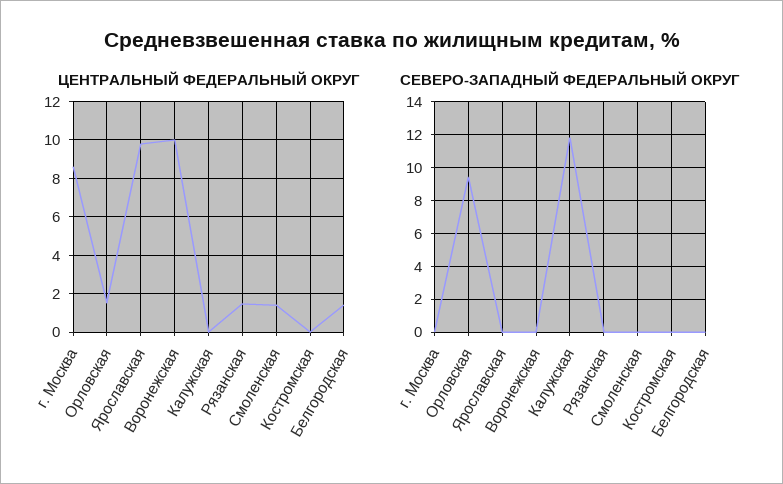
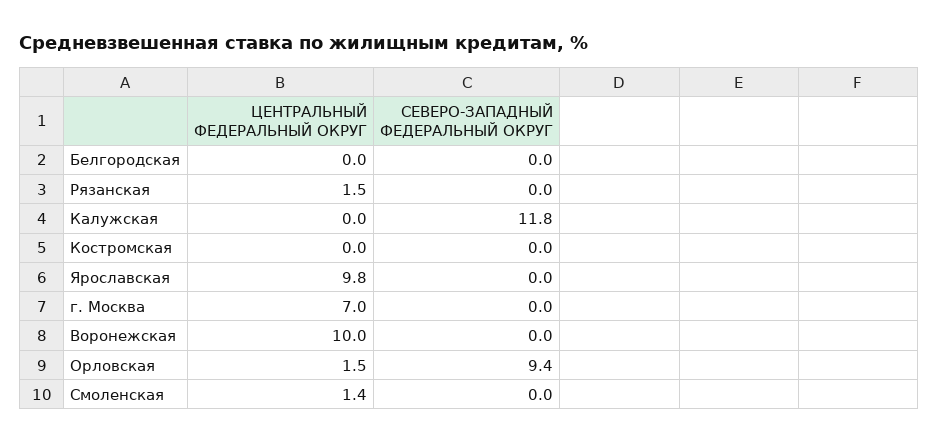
ЦЕНТРАЛЬНЫЙ ФЕДЕРАЛЬНЫЙ ОКРУГ, г. Москва: 8.5 -> 7
ЦЕНТРАЛЬНЫЙ ФЕДЕРАЛЬНЫЙ ОКРУГ, Белгородская: 1.5 -> 0

